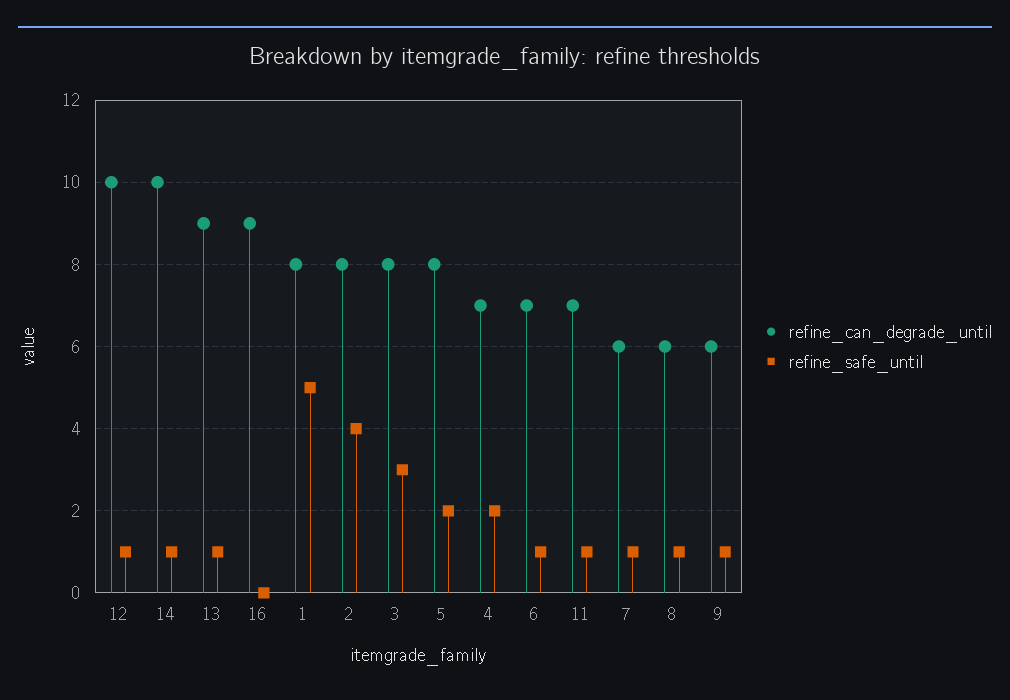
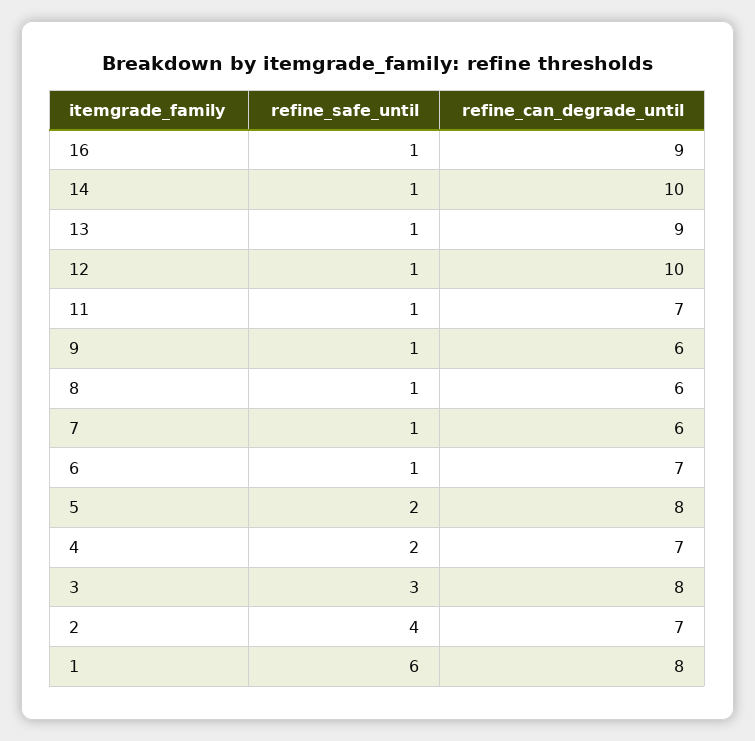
refine_safe_until, 16: 0 -> 1
refine_safe_until, 1: 5 -> 6
refine_can_degrade_until, 2: 8 -> 7

